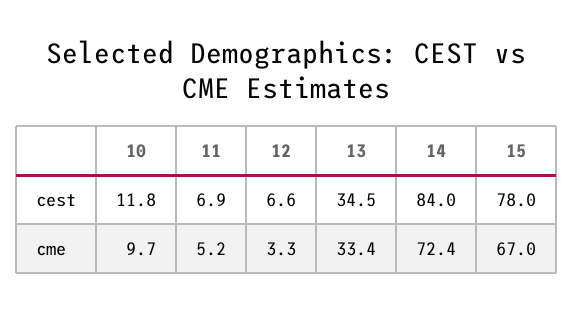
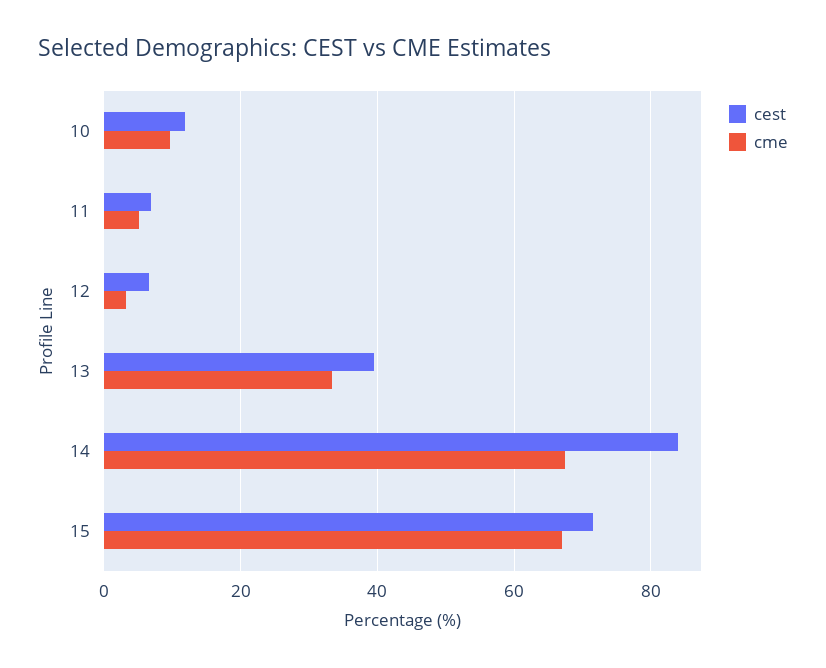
cest, 13: 34.5 -> 40
cest, 15: 78 -> 72
cme, 14: 72.4 -> 68

